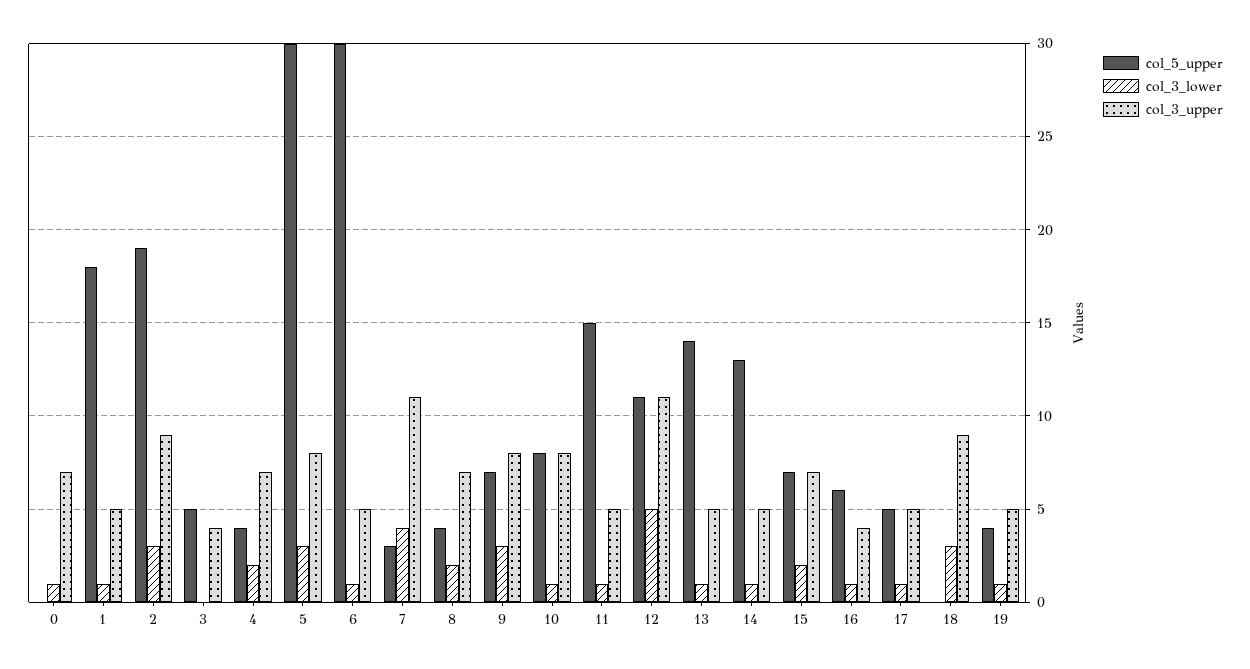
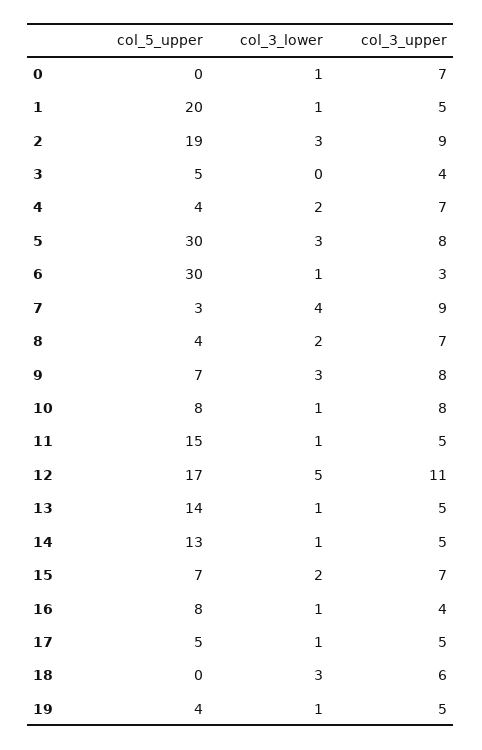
col_5_upper, 1: 18 -> 20
col_3_upper, 6: 5 -> 3
col_3_upper, 7: 11 -> 9
col_5_upper, 12: 11 -> 17
col_5_upper, 16: 6 -> 8
col_3_upper, 18: 9 -> 6

